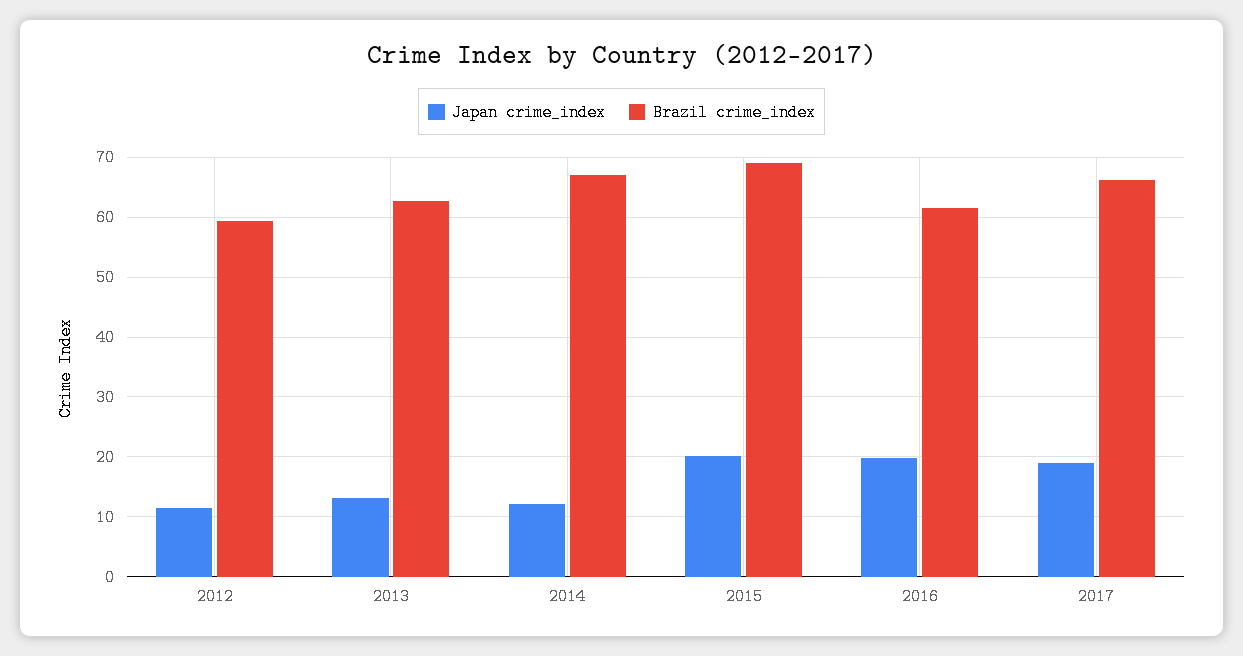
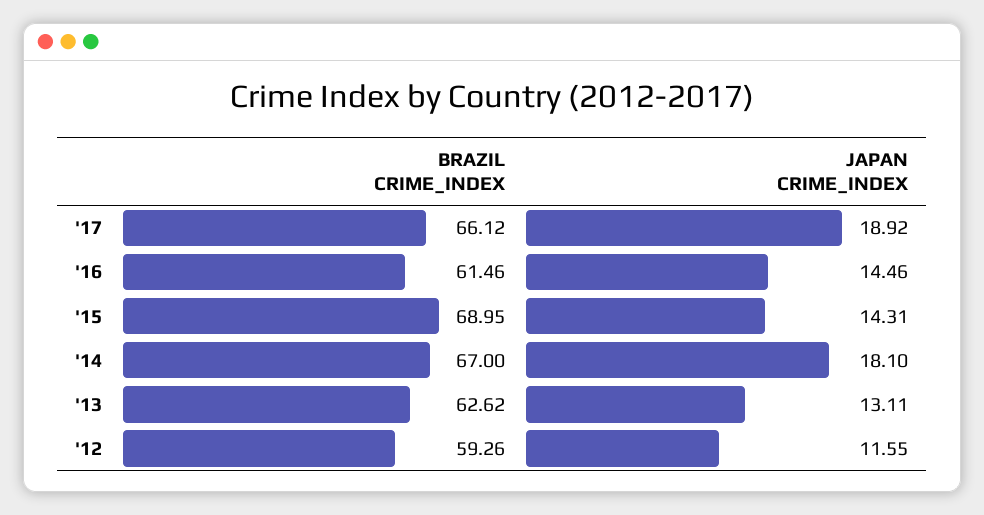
Japan crime_index, 2014: 12 -> 18.1
Japan crime_index, 2015: 20 -> 14.31
Japan crime_index, 2016: 20 -> 14.46

